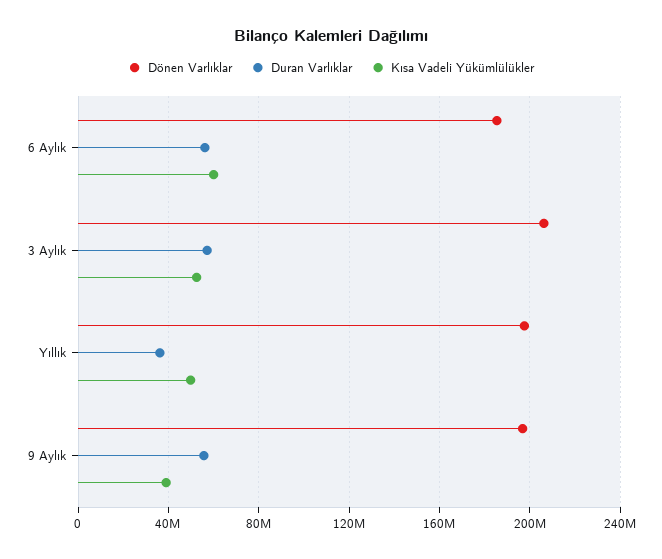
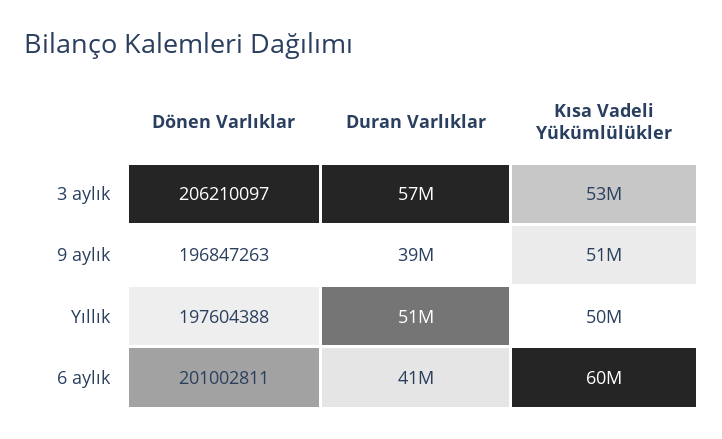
Dönen Varlıklar, 6 Aylık: 185000000 -> 201002811
Duran Varlıklar, 6 Aylık: 55000000 -> 41000000
Duran Varlıklar, Yıllık: 35000000 -> 51000000
Duran Varlıklar, 9 Aylık: 55000000 -> 39000000
Kısa Vadeli Yükümlülükler, 9 Aylık: 40000000 -> 51000000

